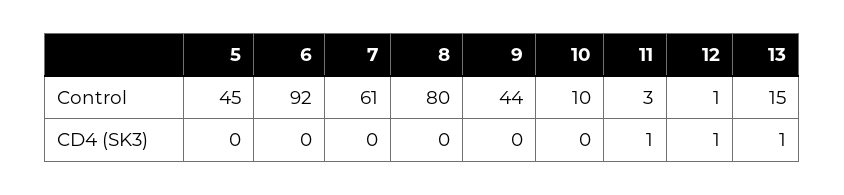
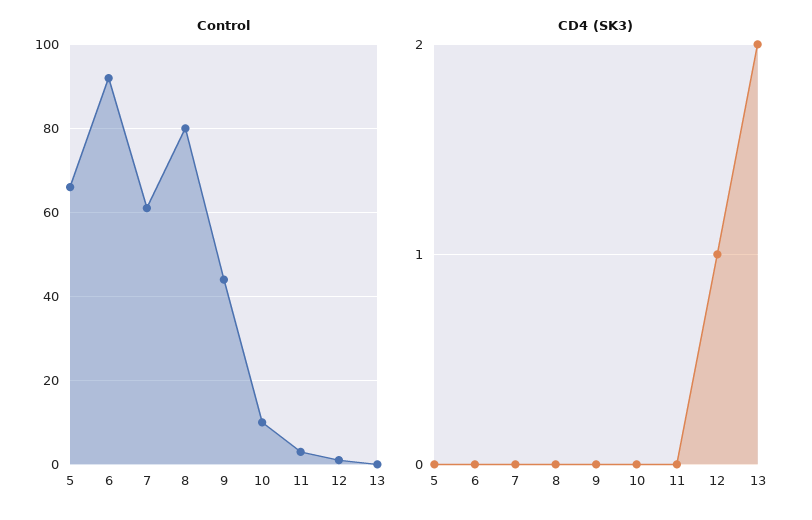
Control, 5: 45 -> 65
Control, 13: 15 -> 0
CD4 (SK3), 11: 1 -> 0
CD4 (SK3), 13: 1 -> 2

